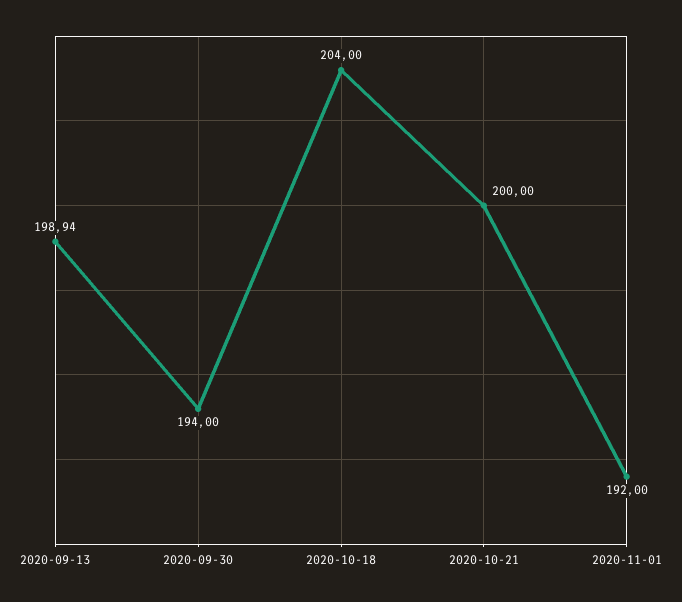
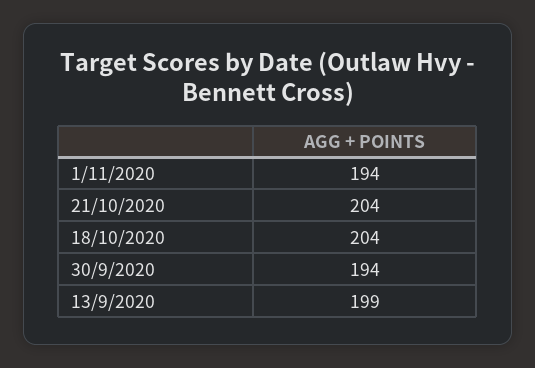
2020-09-13: 198.94 -> 199
2020-10-21: 200 -> 204
2020-11-01: 192 -> 194

